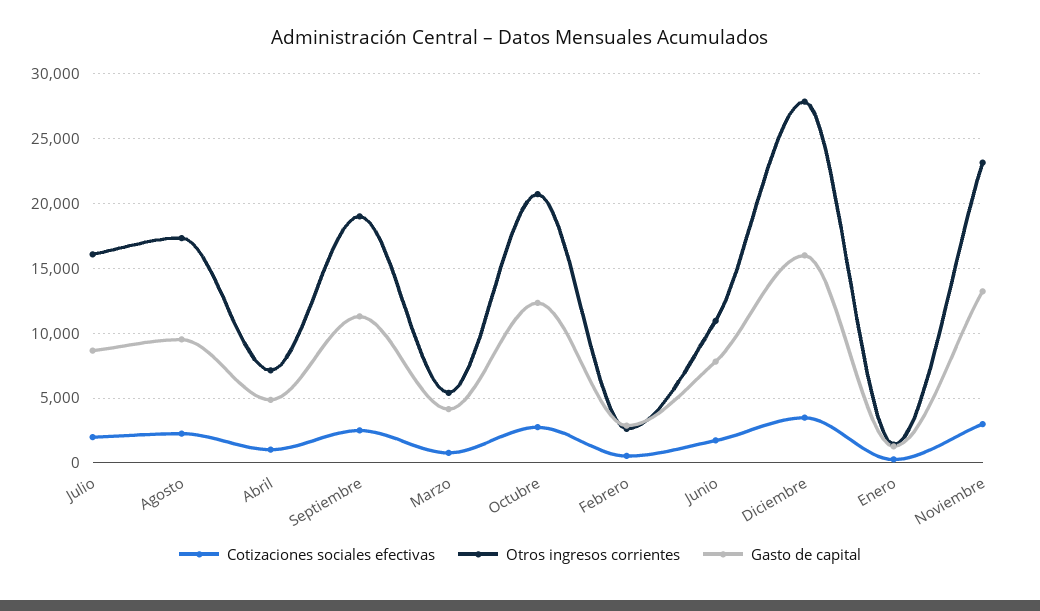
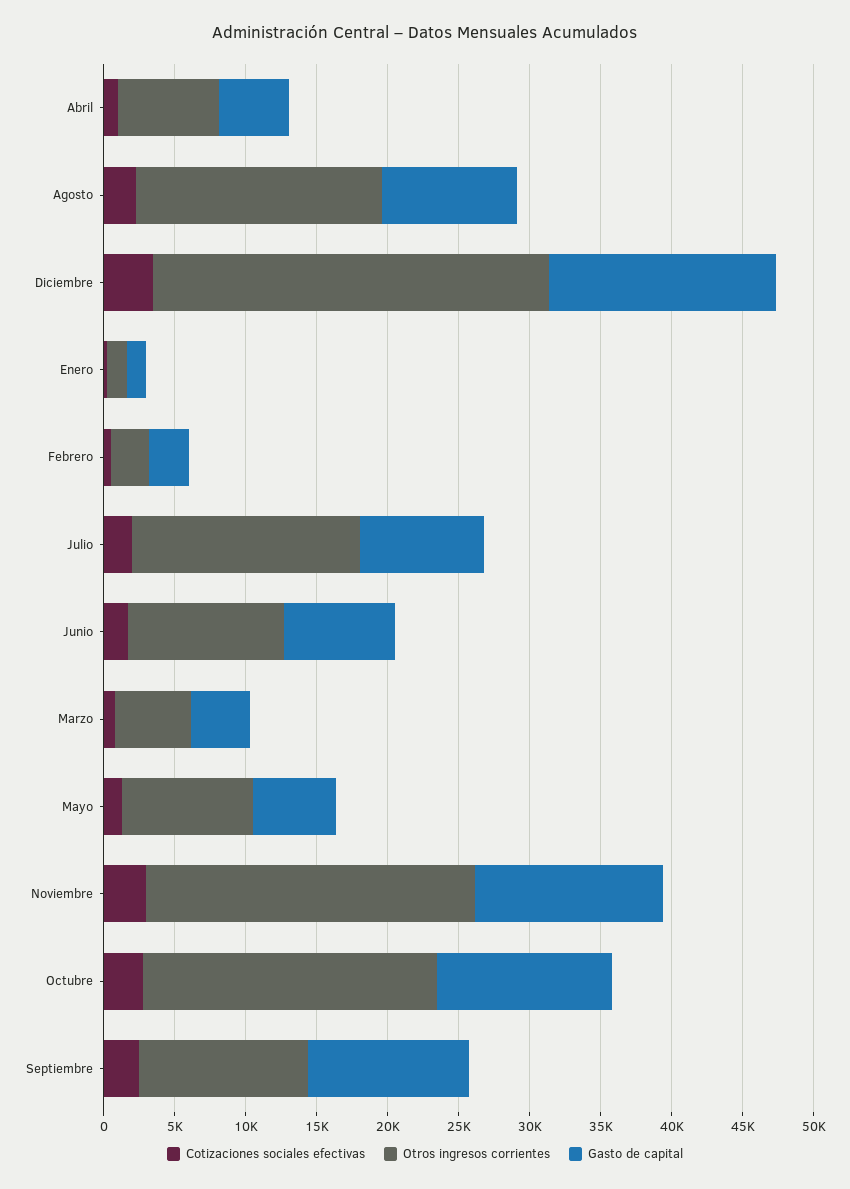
Otros ingresos corrientes, Septiembre: 19000 -> 12000
Cotizaciones sociales efectivas, Mayo: none -> 1000
Otros ingresos corrientes, Mayo: none -> 9000
Gasto de capital, Mayo: none -> 6000

